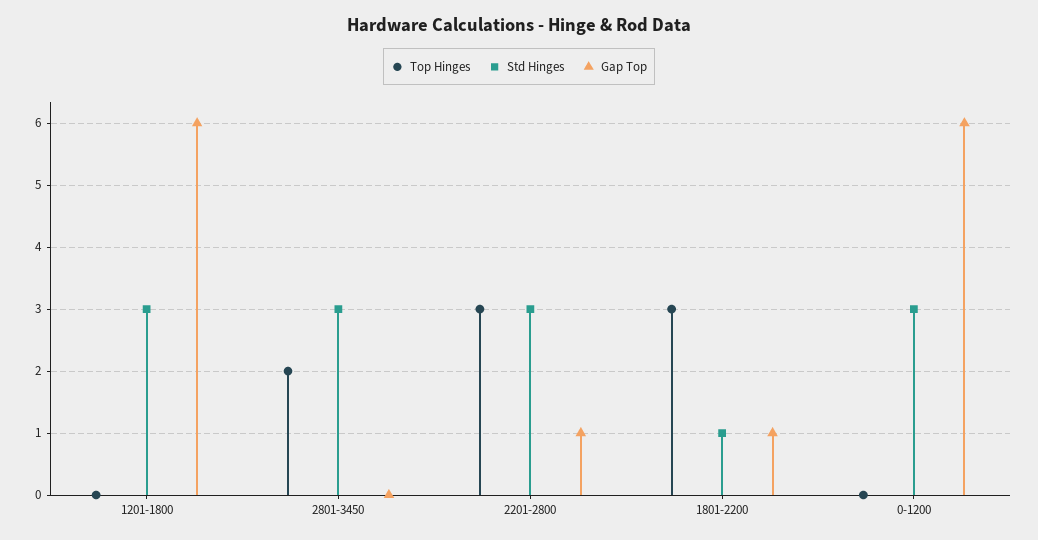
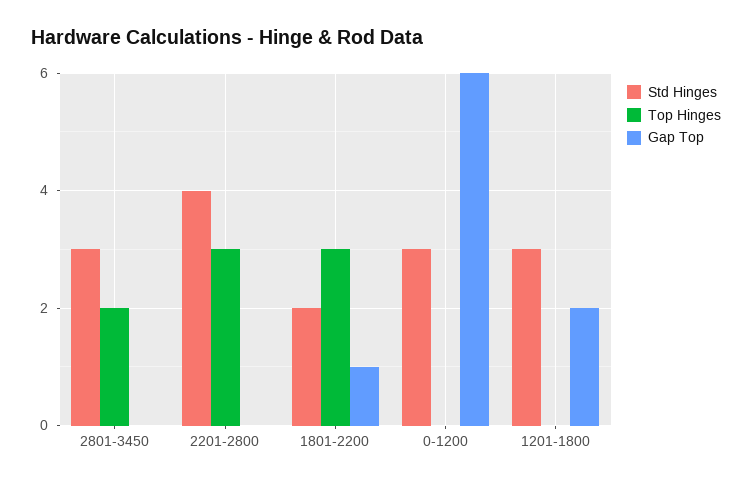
Gap Top, 1201-1800: 6 -> 2
Std Hinges, 2201-2800: 3 -> 4
Gap Top, 2201-2800: 1 -> 0
Std Hinges, 1801-2200: 1 -> 2

